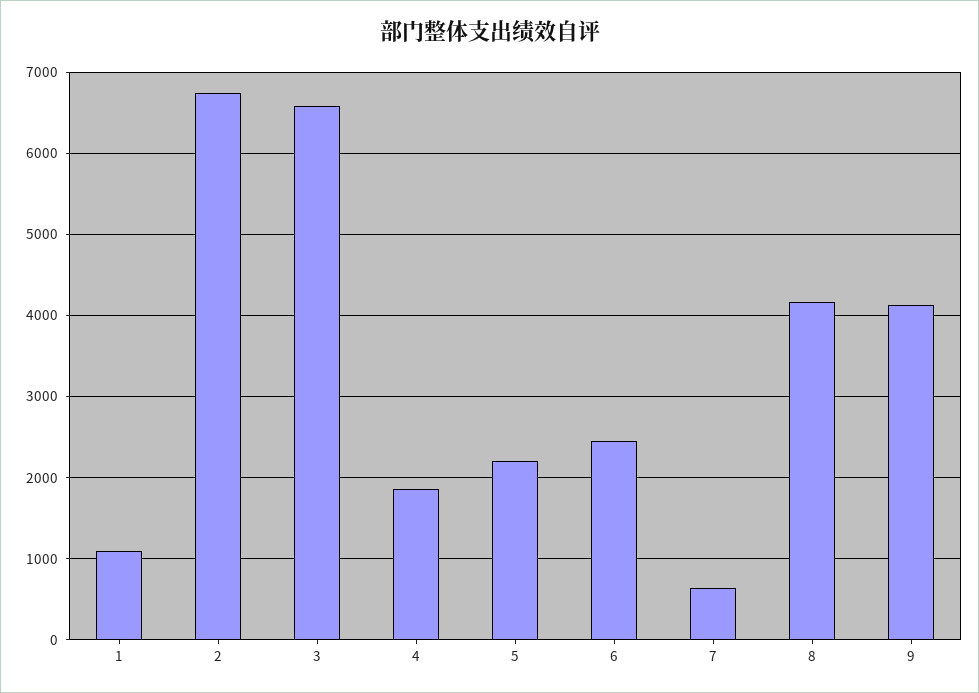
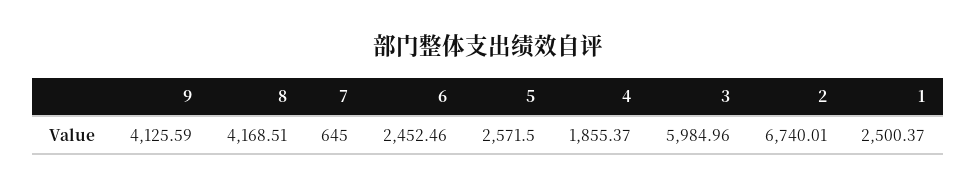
1: 1100 -> 2500.37
3: 6600 -> 5984.96
5: 2200 -> 2571.5

